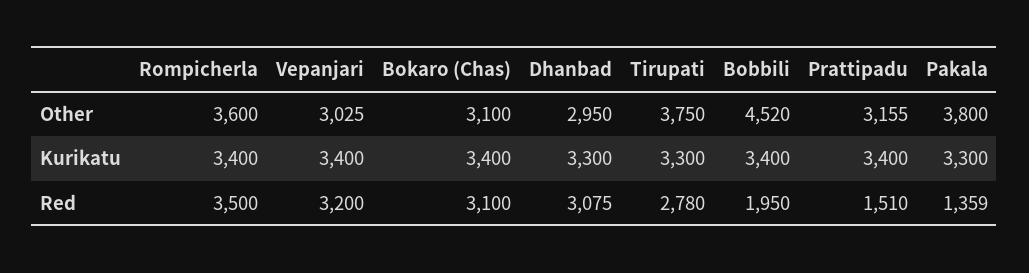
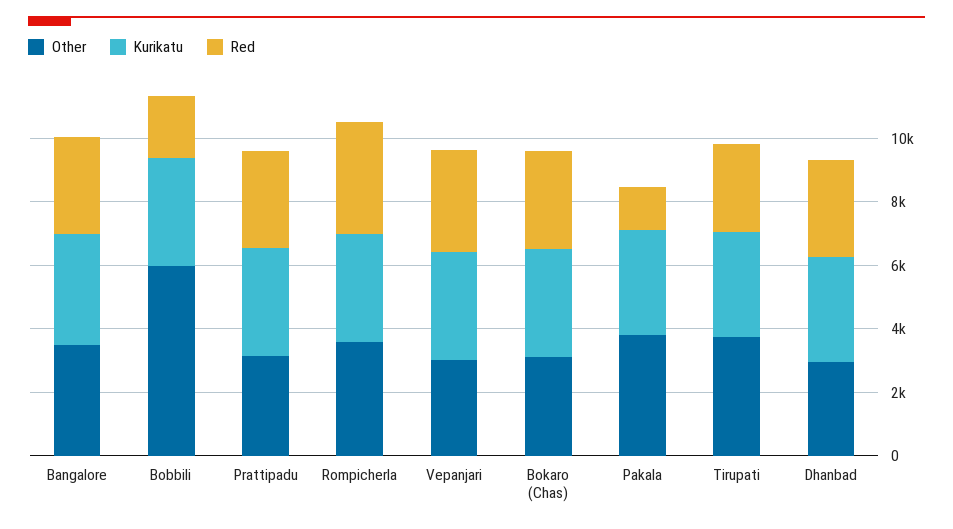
Other, Bobbili: 4520 -> 6000
Red, Prattipadu: 1510 -> 3000
Other, Bangalore: none -> 3500
Kurikatu, Bangalore: none -> 3500
Red, Bangalore: none -> 3000

